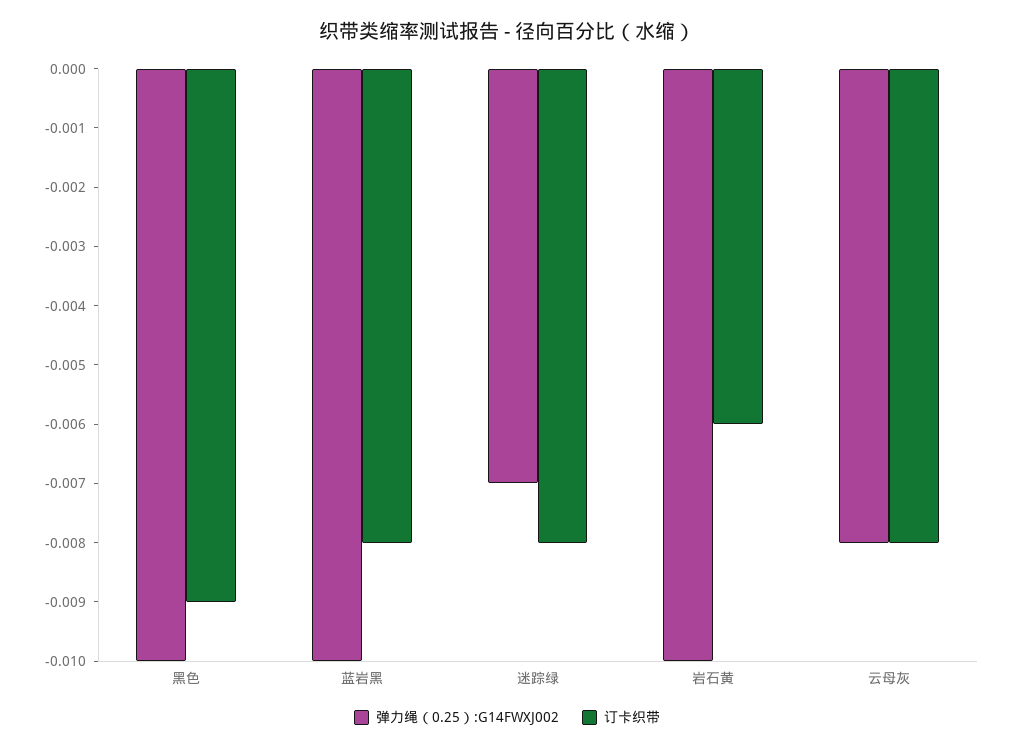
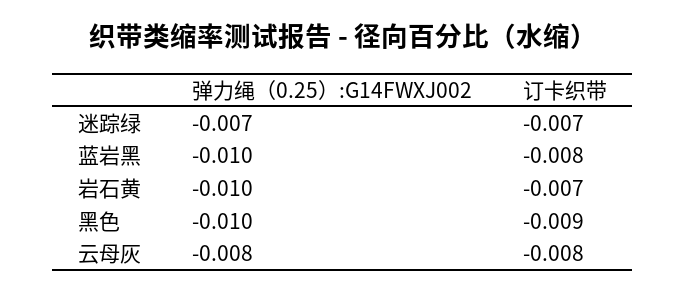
订卡织带, 迷踪绿: -0.008 -> -0.007
订卡织带, 岩石黄: -0.006 -> -0.007

